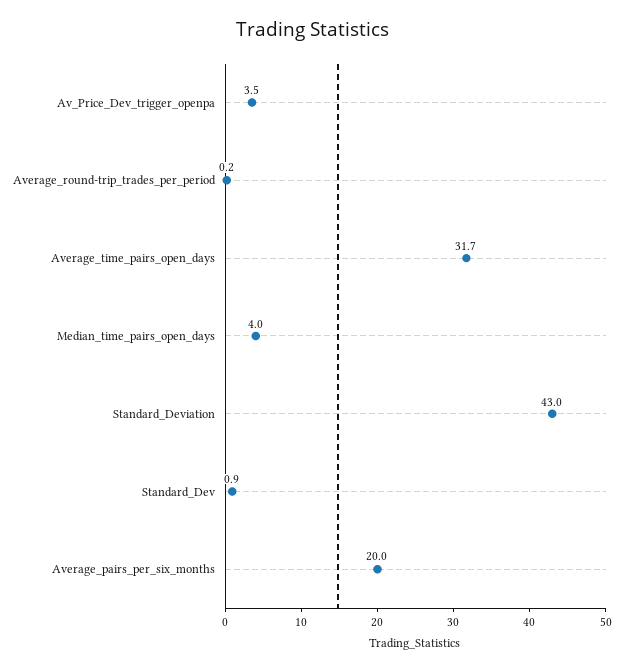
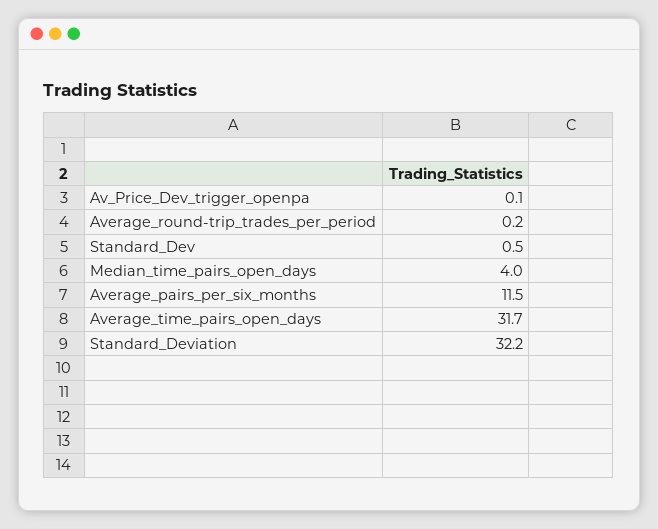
Av_Price_Dev_trigger_openpa: 3.5 -> 0.1
Standard_Deviation: 43 -> 32.2
Standard_Dev: 0.9 -> 0.5
Average_pairs_per_six_months: 20 -> 11.5

